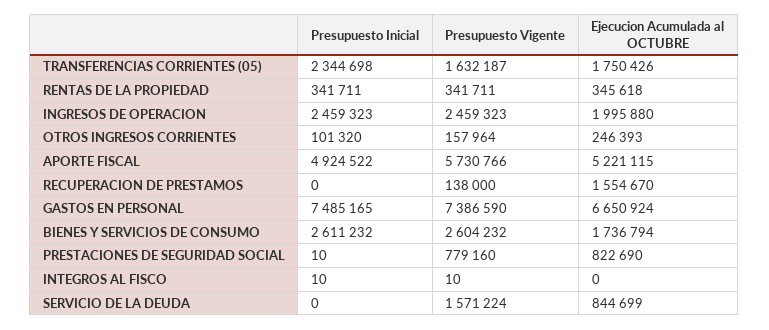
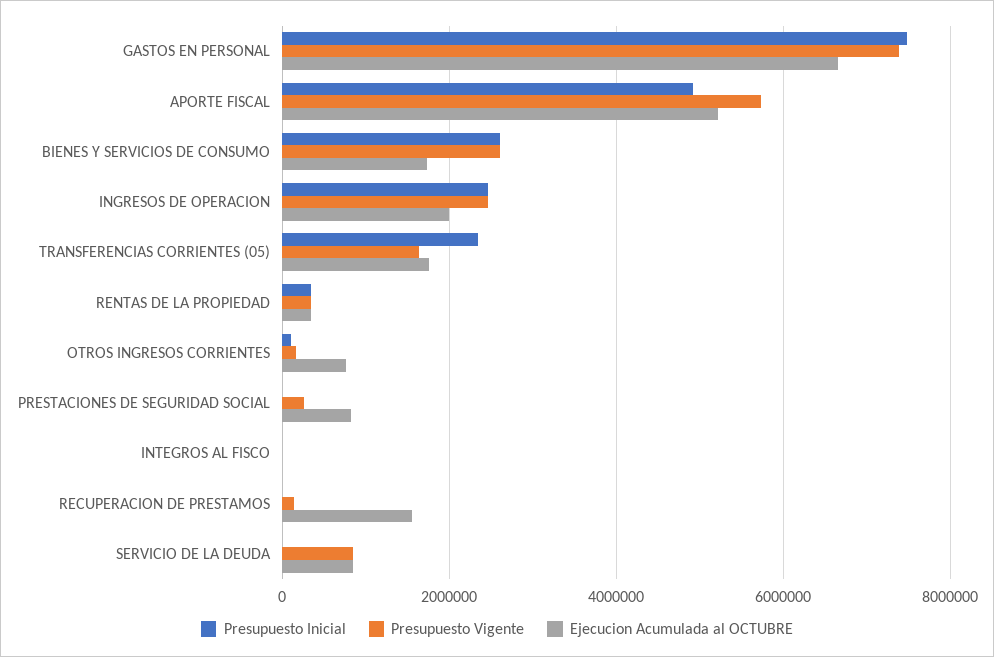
Ejecucion Acumulada al OCTUBRE, OTROS INGRESOS CORRIENTES: 246393 -> 800000
Presupuesto Vigente, PRESTACIONES DE SEGURIDAD SOCIAL: 779160 -> 200000
Presupuesto Vigente, SERVICIO DE LA DEUDA: 1571224 -> 800000

